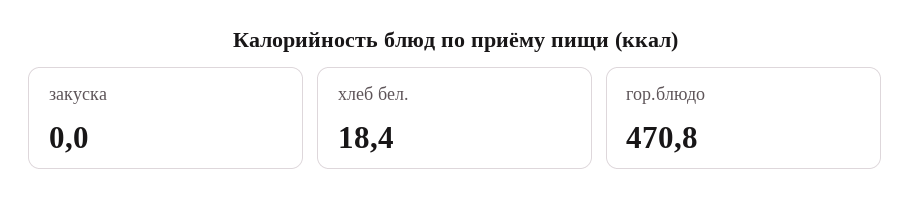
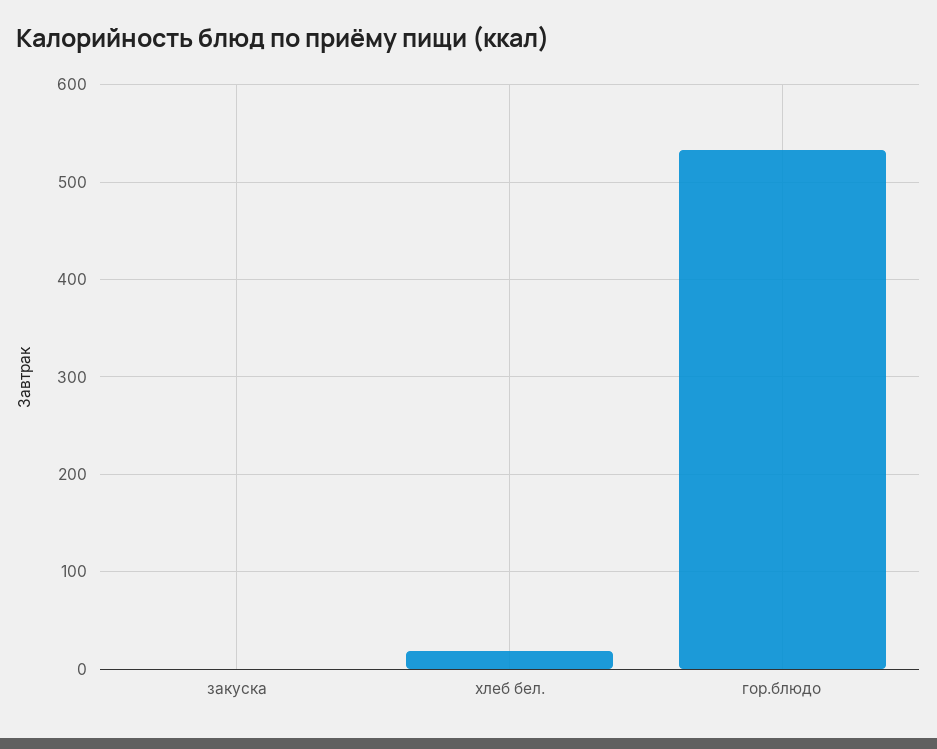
гор.блюдо: 470.8 -> 530

